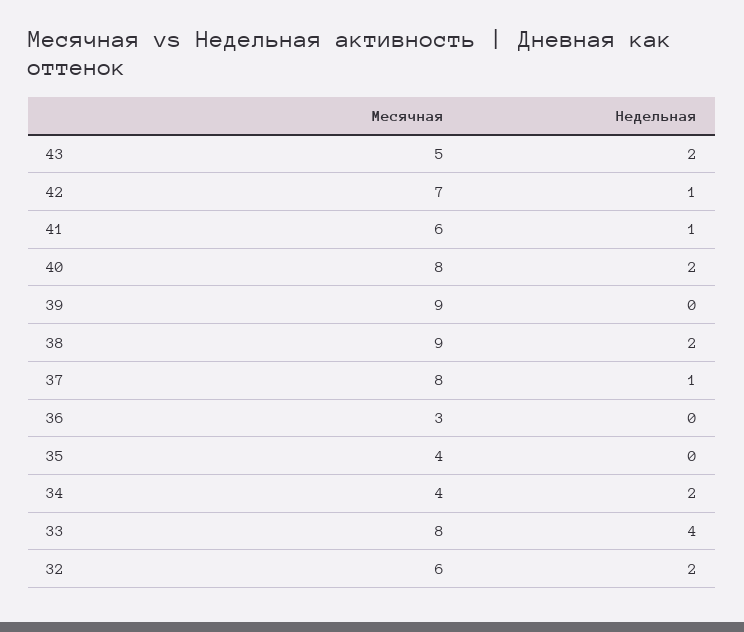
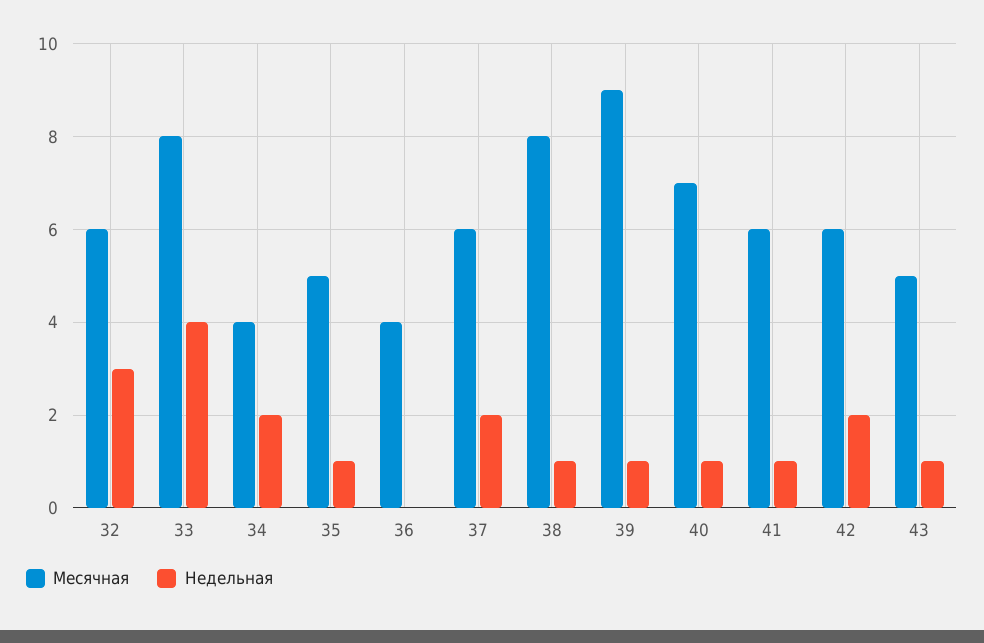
Недельная, 43: 2 -> 1
Месячная, 42: 7 -> 6
Недельная, 42: 1 -> 2
Месячная, 40: 8 -> 7
Недельная, 40: 2 -> 1
Недельная, 39: 0 -> 1
Месячная, 38: 9 -> 8
Недельная, 38: 2 -> 1
Месячная, 37: 8 -> 6
Недельная, 37: 1 -> 2
Месячная, 36: 3 -> 4
Месячная, 35: 4 -> 5
Недельная, 35: 0 -> 1
Недельная, 32: 2 -> 3

